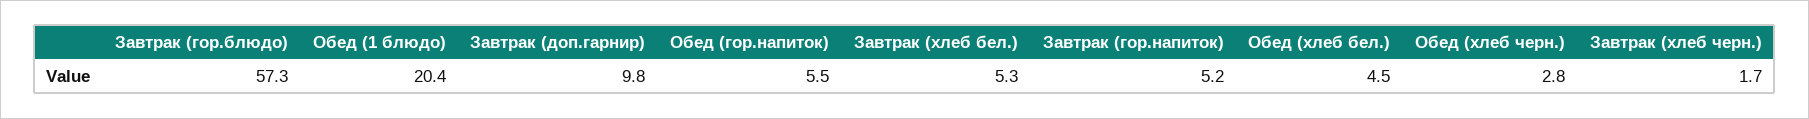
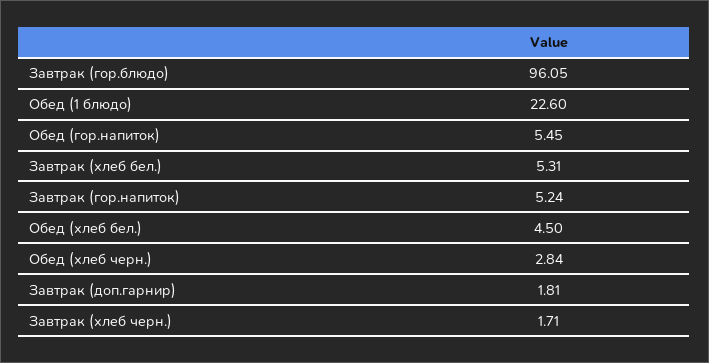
Завтрак (гор.блюдо): 57.3 -> 96.05
Обед (1 блюдо): 20.4 -> 22.6
Завтрак (доп.гарнир): 9.8 -> 1.81

